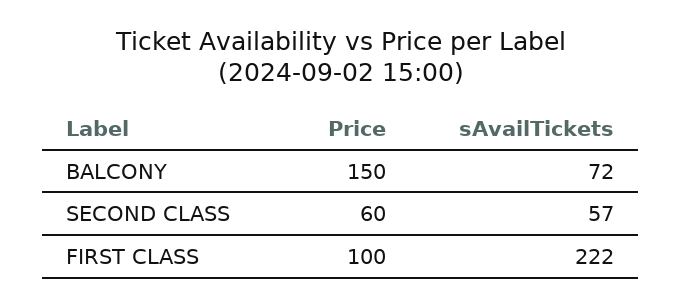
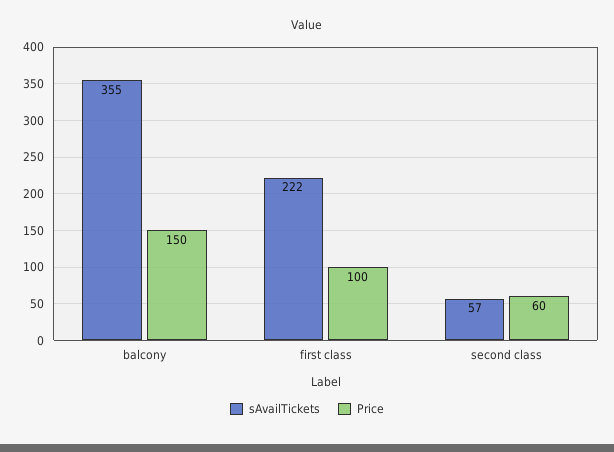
sAvailTickets, BALCONY: 72 -> 355

